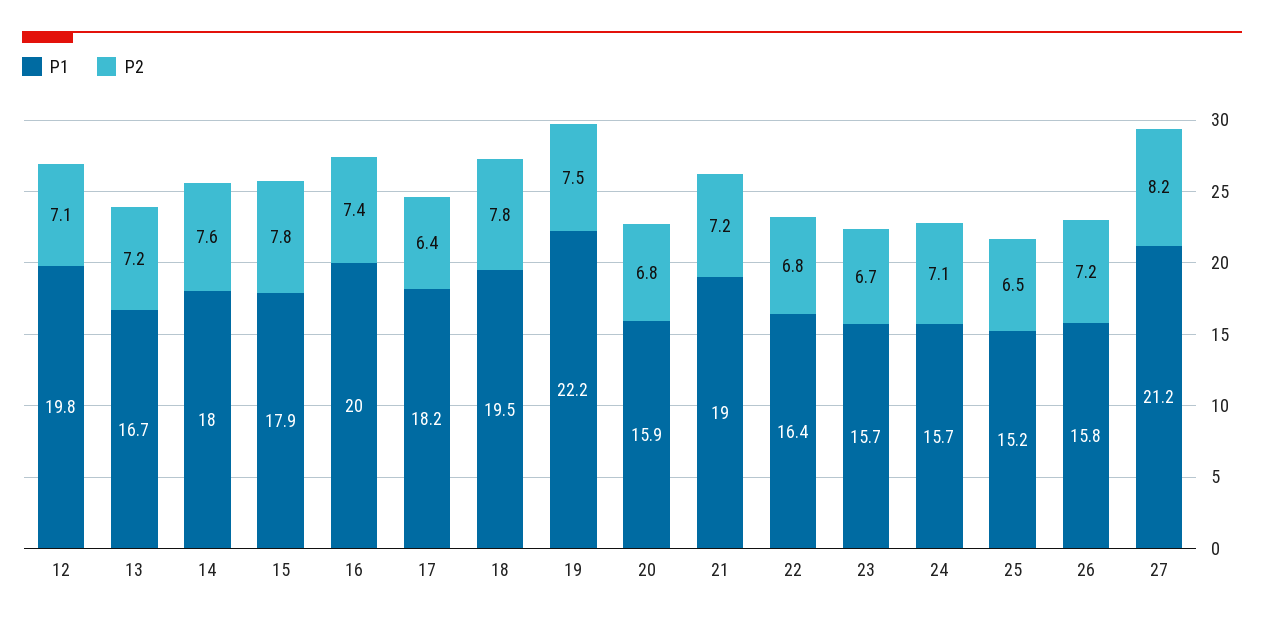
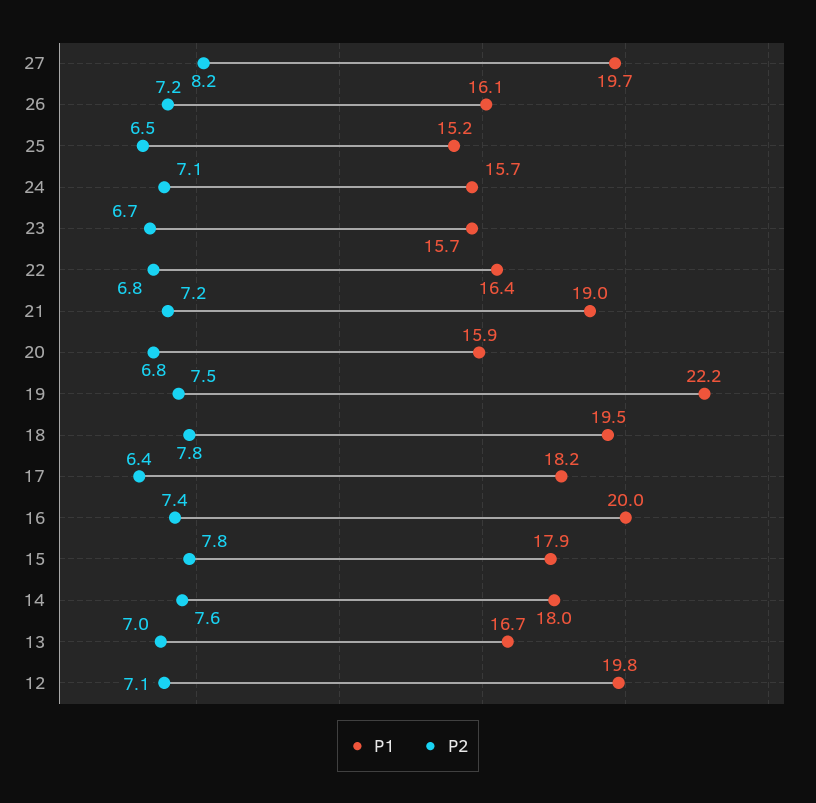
P2, 13: 7.2 -> 7
P1, 26: 15.8 -> 16.1
P1, 27: 21.2 -> 19.7

